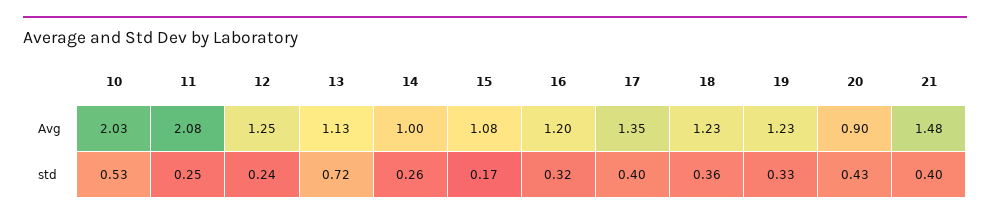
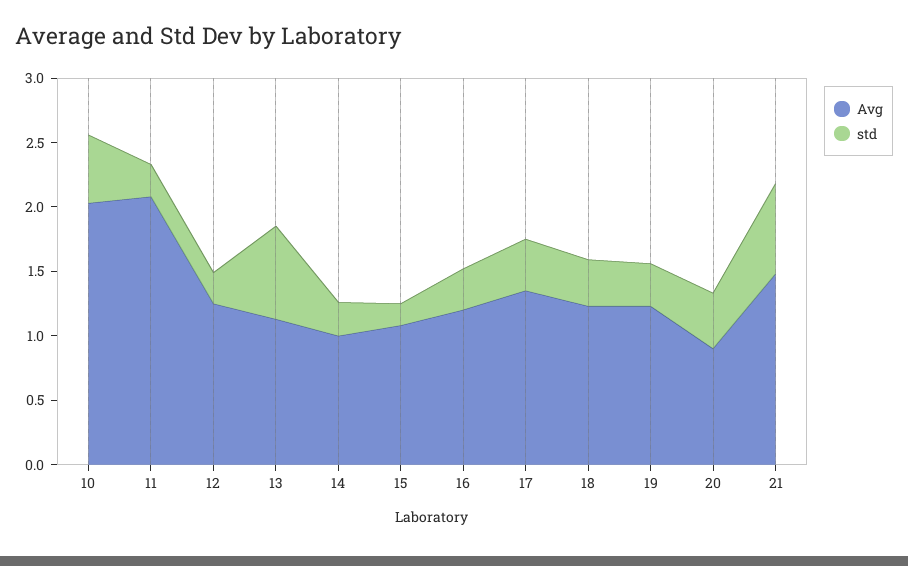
std, 21: 0.4 -> 0.7

